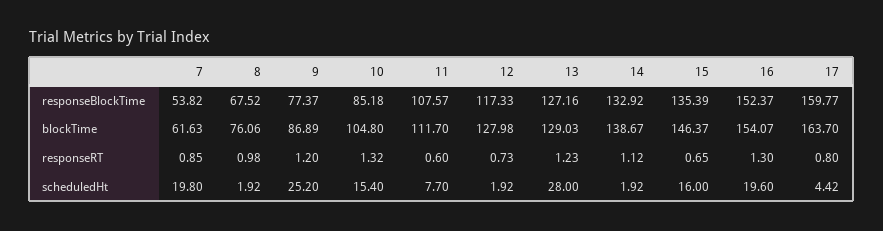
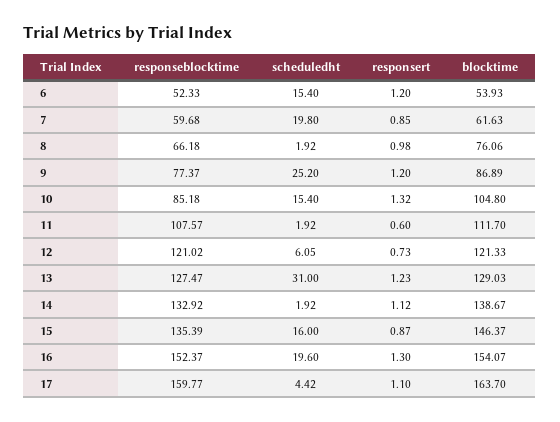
7, responseBlockTime: 53.82 -> 59.68
8, responseBlockTime: 67.52 -> 66.18
12, responseBlockTime: 117.33 -> 121.02
13, responseBlockTime: 127.16 -> 127.47
12, blockTime: 127.98 -> 121.33
15, responseRT: 0.65 -> 0.87
17, responseRT: 0.8 -> 1.1
11, scheduledHt: 7.7 -> 1.92
12, scheduledHt: 1.92 -> 6.05
13, scheduledHt: 28 -> 31
6, responseBlockTime: none -> 52.33
6, scheduledHt: none -> 15.4
6, responseRT: none -> 1.2
6, blockTime: none -> 53.93

